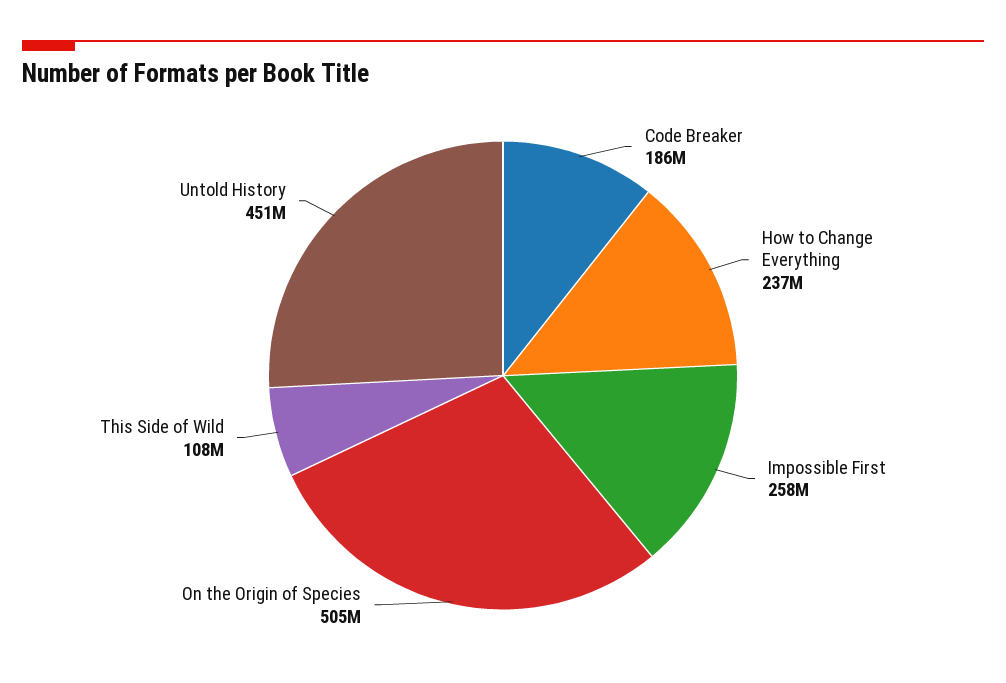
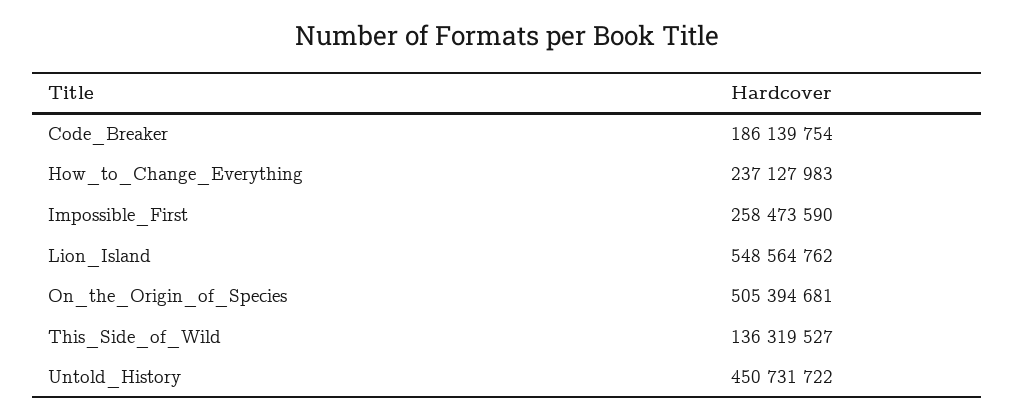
This Side of Wild: 108000000 -> 136319527
Lion_Island: none -> 548564762

